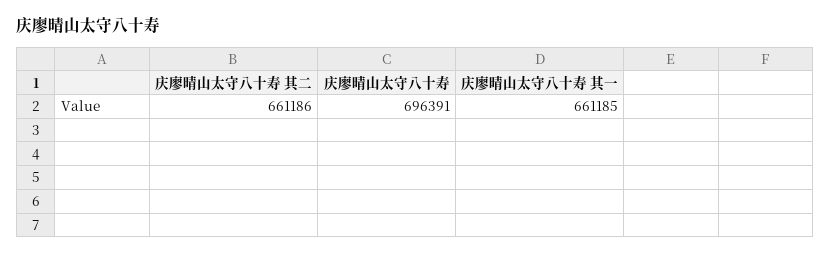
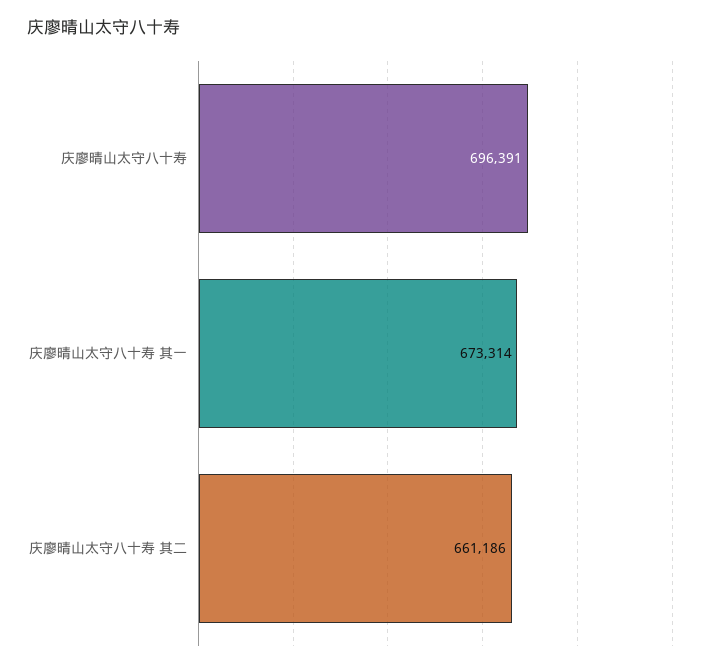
庆廖晴山太守八十寿 其一: 661185 -> 673314

